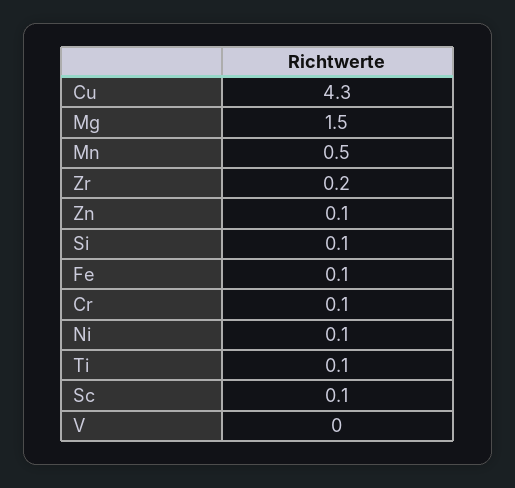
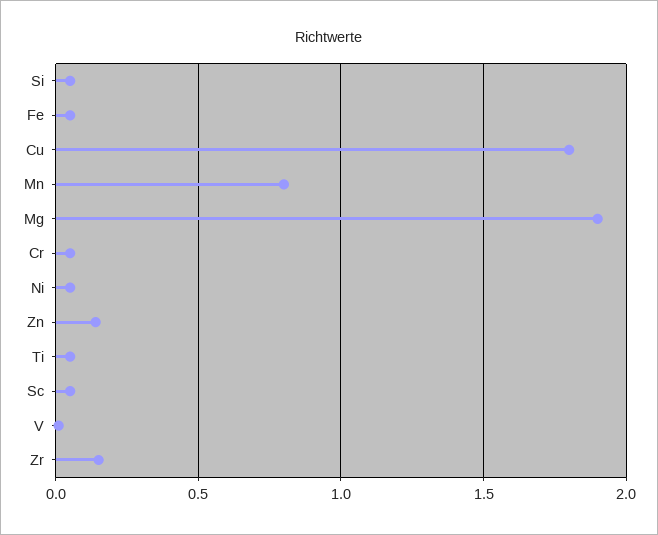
Cu: 4.3 -> 1.8
Mg: 1.5 -> 1.9
Mn: 0.5 -> 0.8

